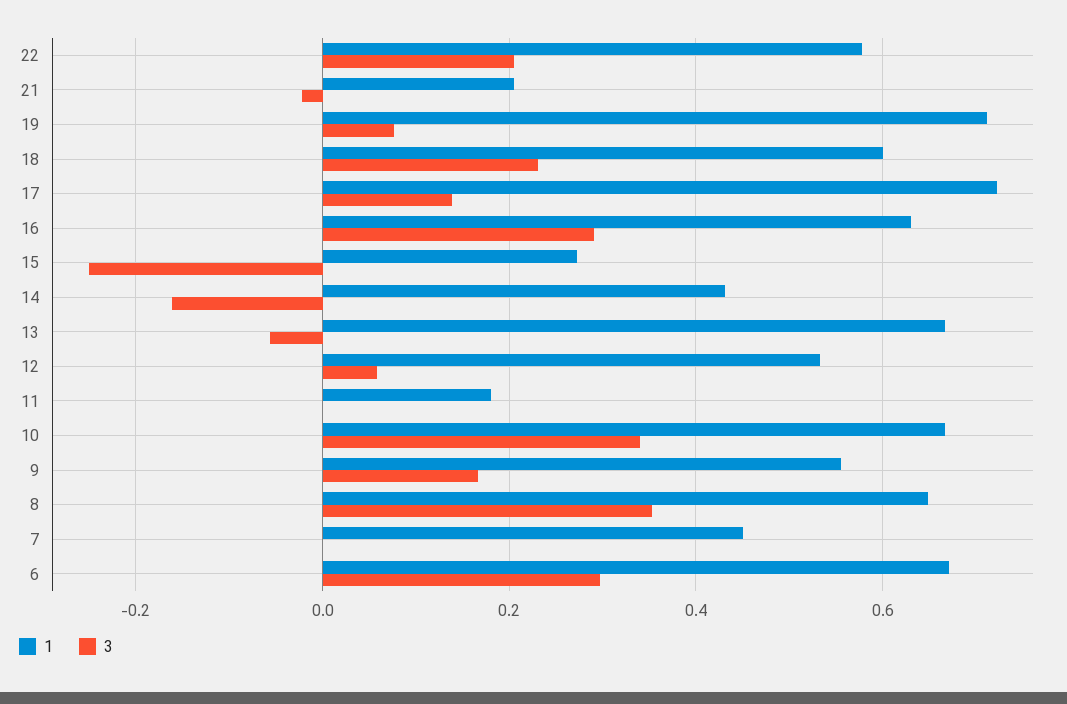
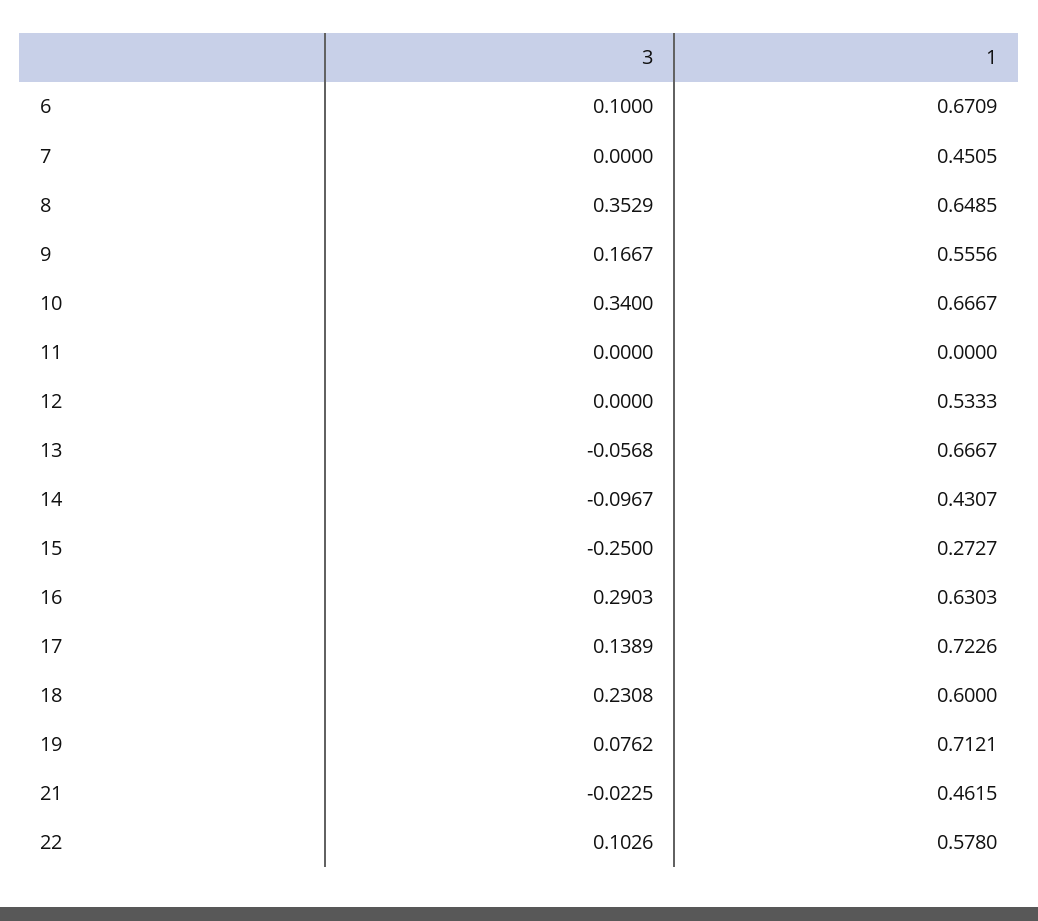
3, 22: 0.2 -> 0.1026
1, 21: 0.2 -> 0.4615
3, 14: -0.16 -> -0.0967
3, 12: 0.06 -> 0
1, 11: 0.18 -> 0
3, 6: 0.3 -> 0.1

